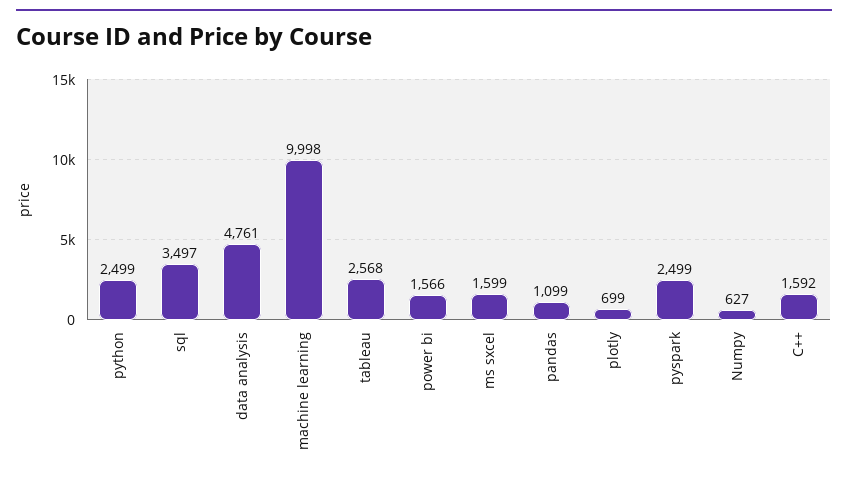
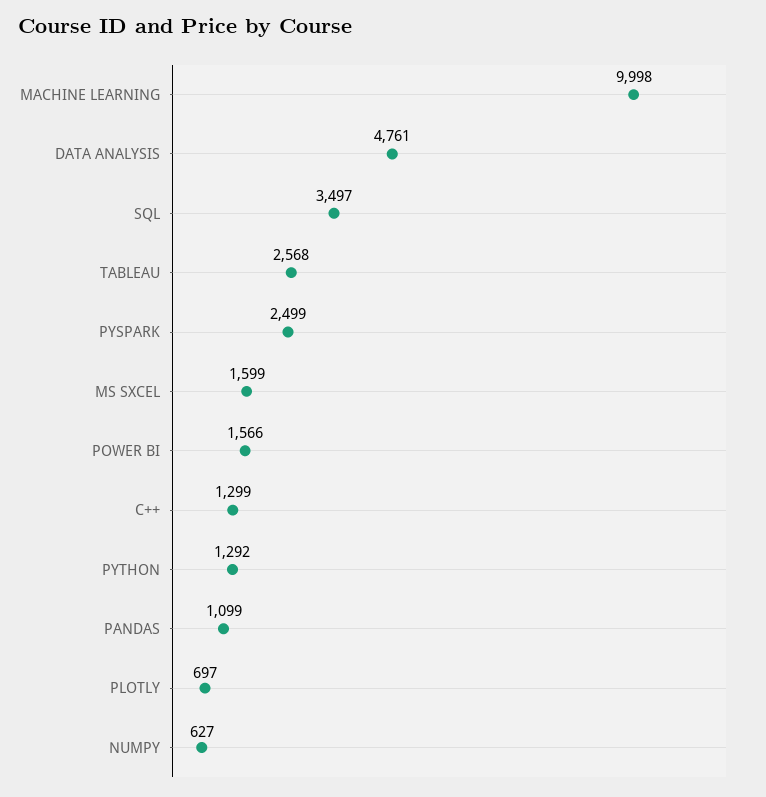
python: 2499 -> 1292
plotly: 699 -> 697
C++: 1592 -> 1299

